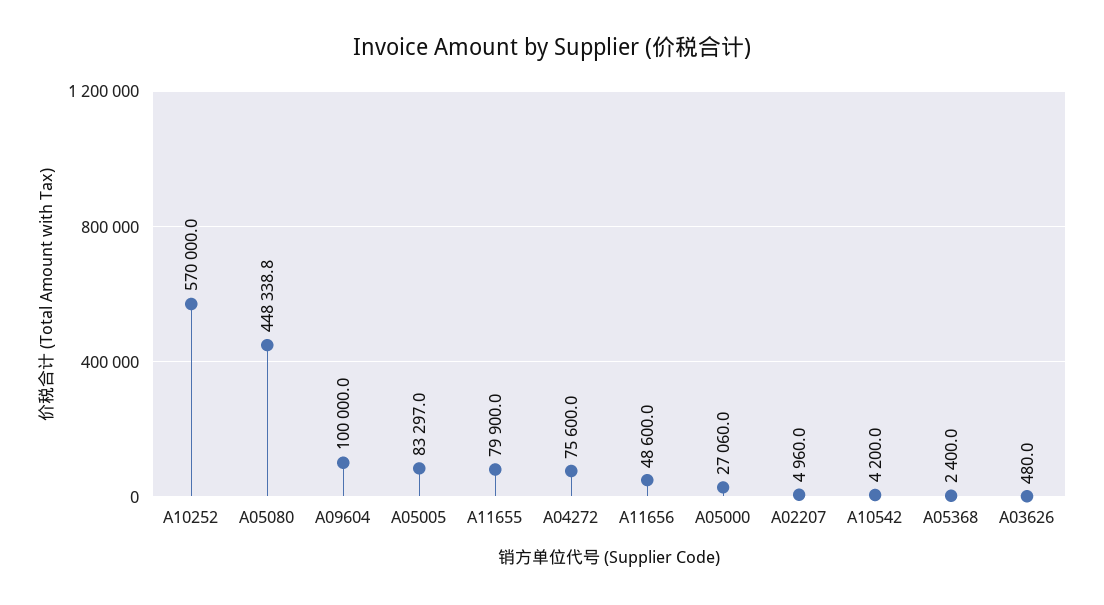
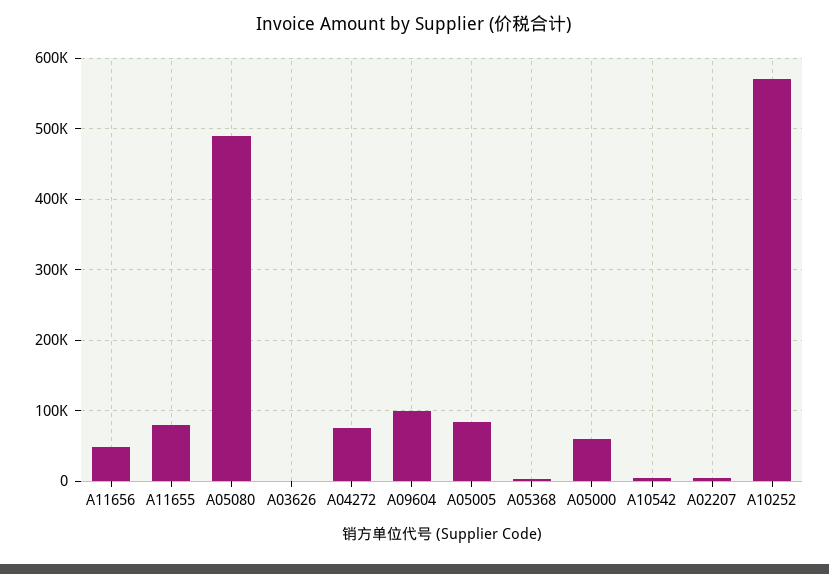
A05080: 448338.8 -> 490000
A05000: 27060 -> 60000

